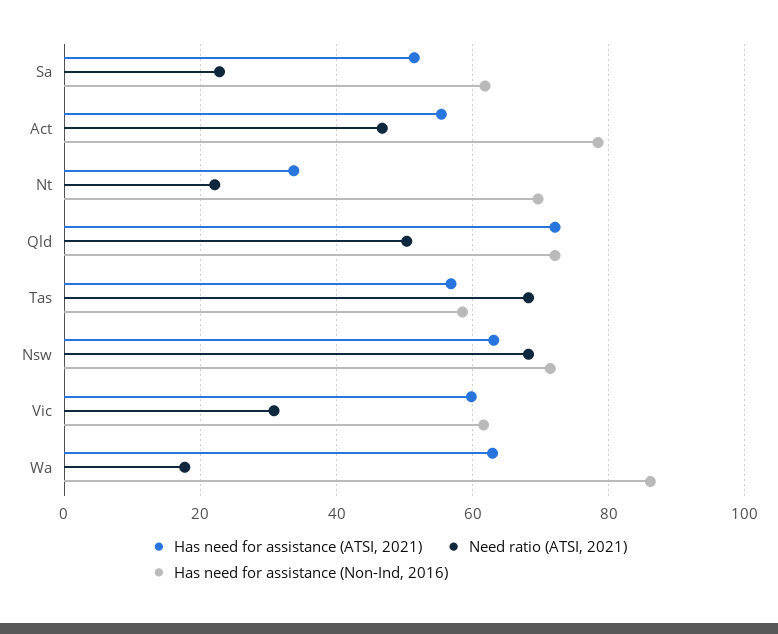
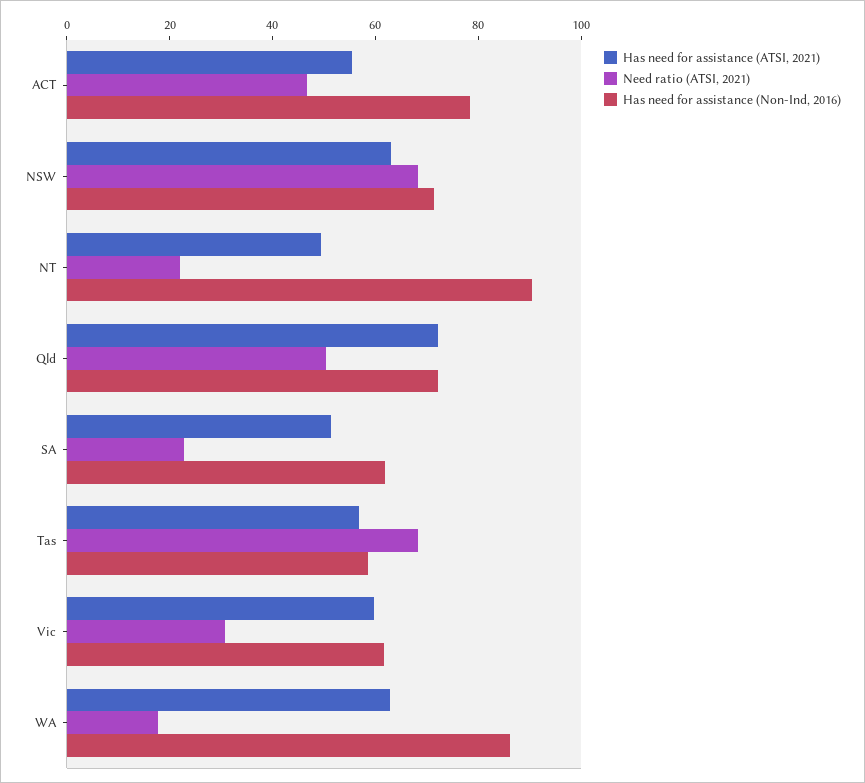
Has need for assistance (ATSI, 2021), Nt: 34 -> 50
Has need for assistance (Non-Ind, 2016), Nt: 70 -> 90

